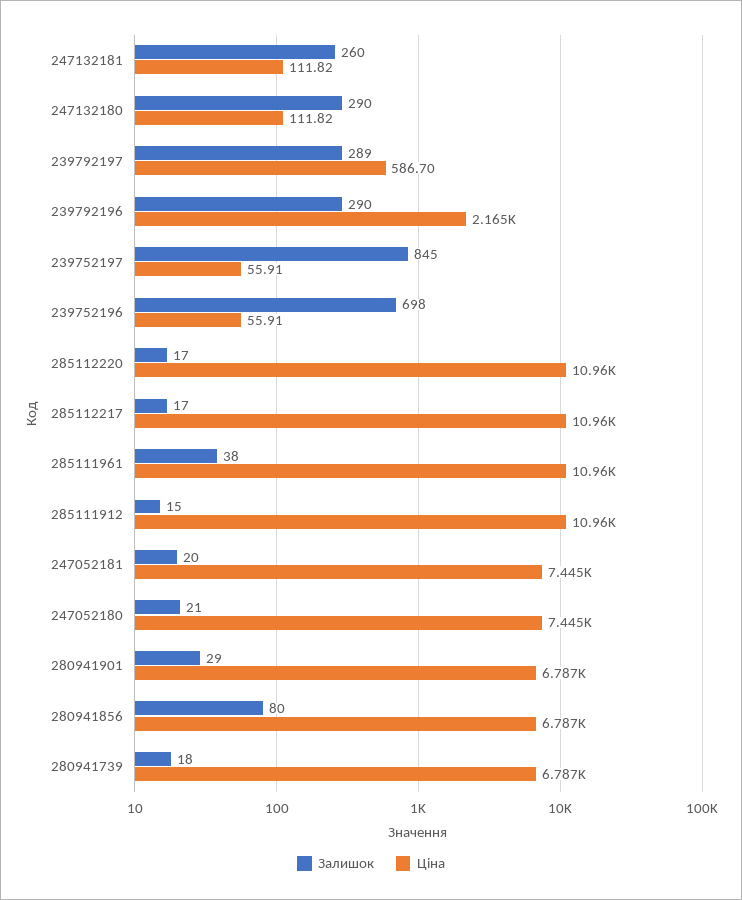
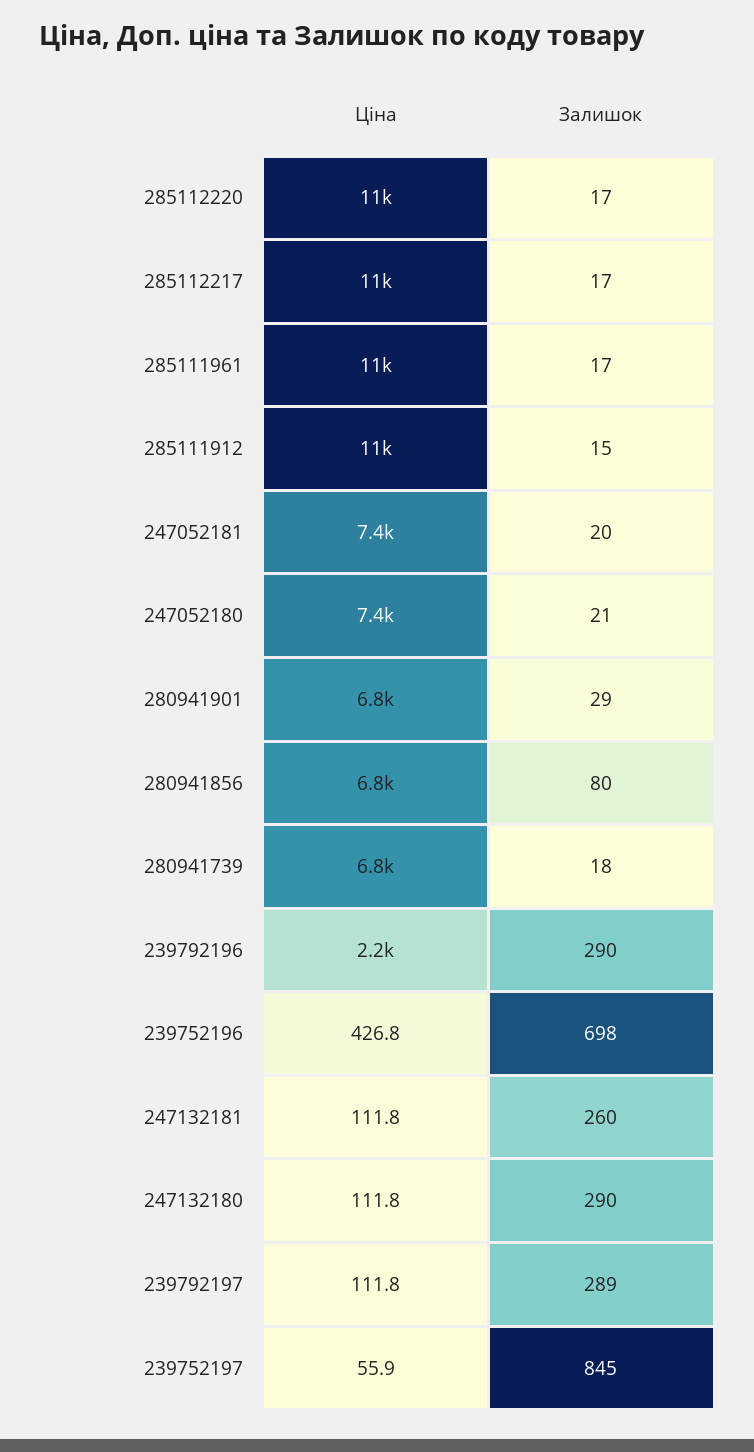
Ціна, 239792197: 586.7 -> 111.8
Ціна, 239752196: 55.91 -> 426.8
Залишок, 285111961: 38 -> 17

